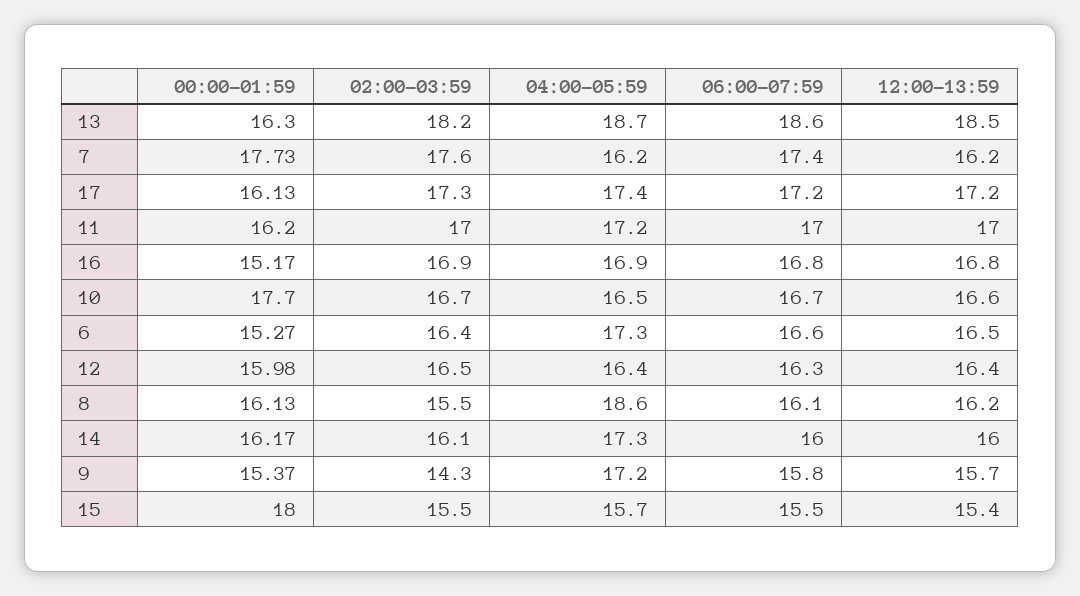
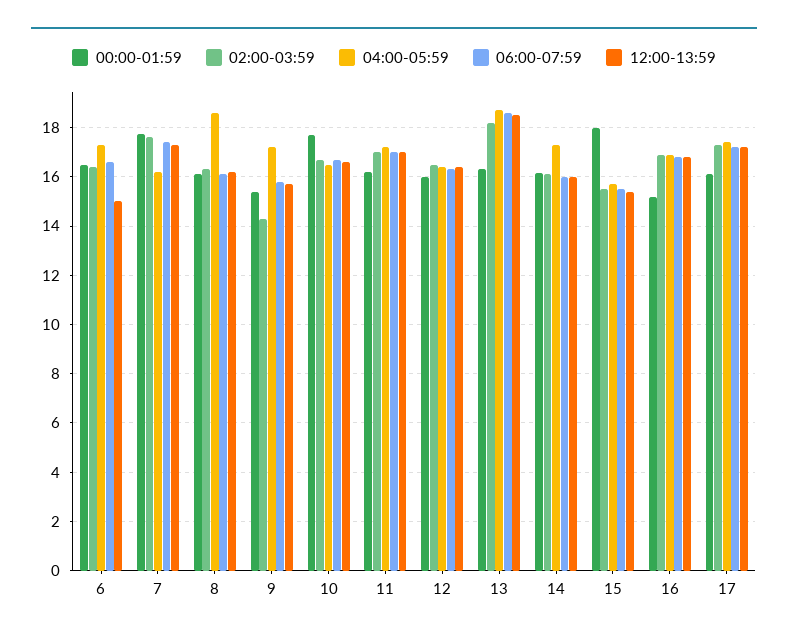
12:00-13:59, 7: 16.2 -> 17.25
00:00-01:59, 6: 15.27 -> 16.5
12:00-13:59, 6: 16.5 -> 15
02:00-03:59, 8: 15.5 -> 16.25

